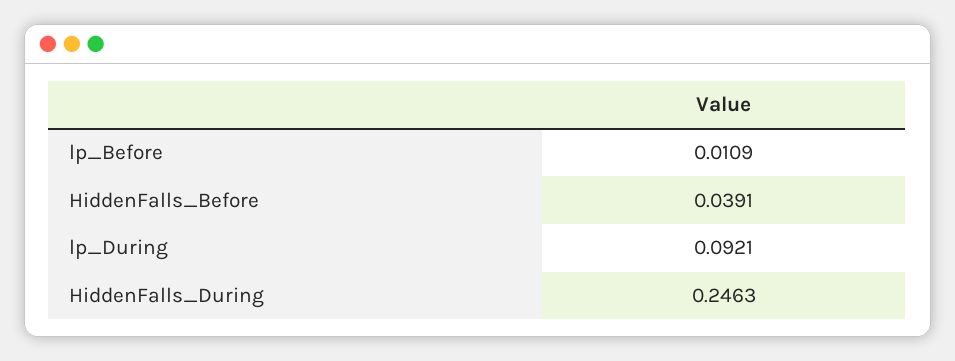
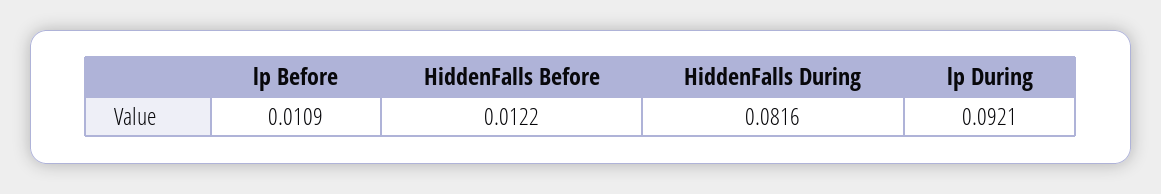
HiddenFalls_Before: 0.0391 -> 0.0122
HiddenFalls_During: 0.2463 -> 0.0816

